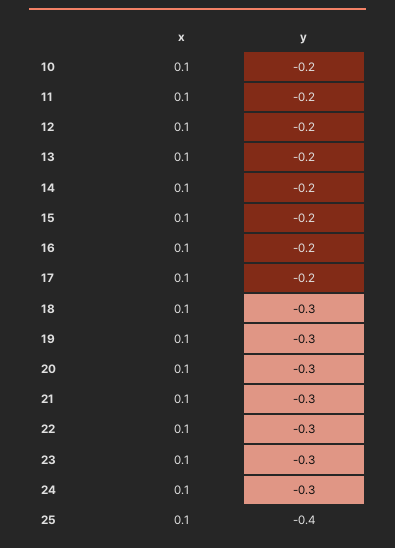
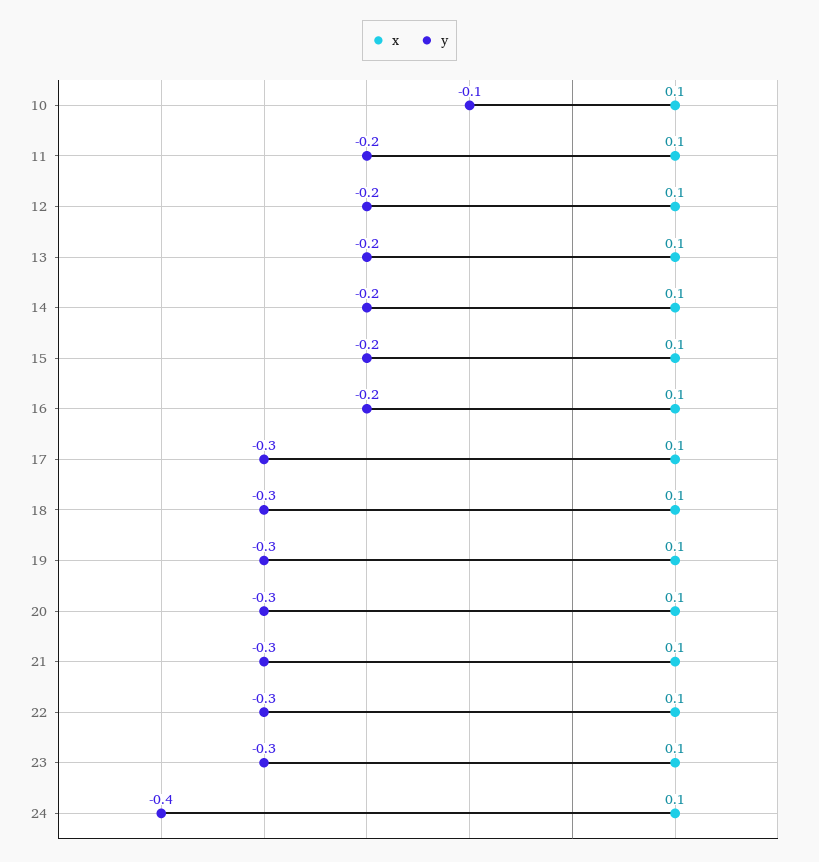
y, 10: -0.2 -> -0.1
y, 17: -0.2 -> -0.3
y, 24: -0.3 -> -0.4
x, 25: 0.1 -> none
y, 25: -0.4 -> none

